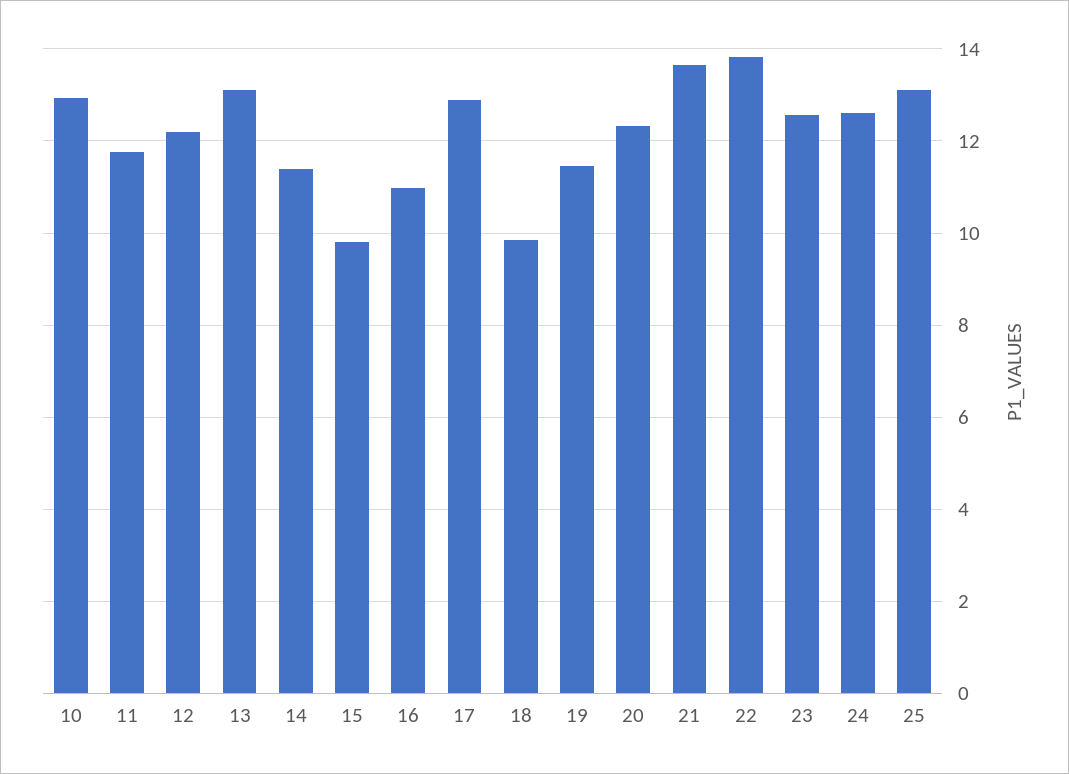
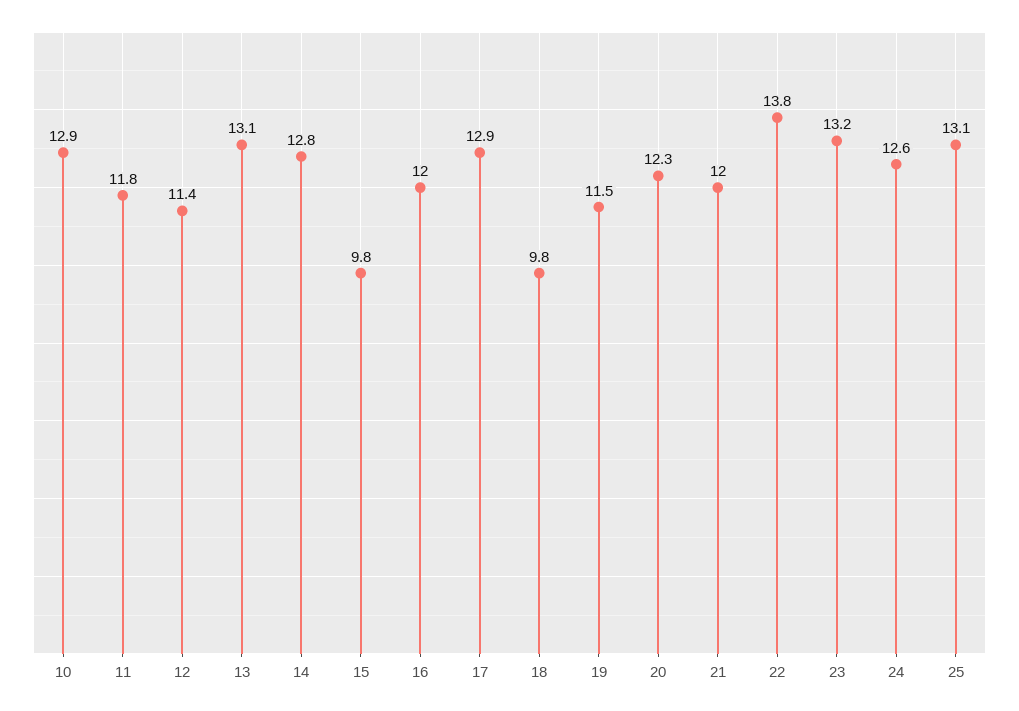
12: 12.2 -> 11.4
14: 11.4 -> 12.8
16: 11 -> 12
21: 13.6 -> 12
23: 12.6 -> 13.2

